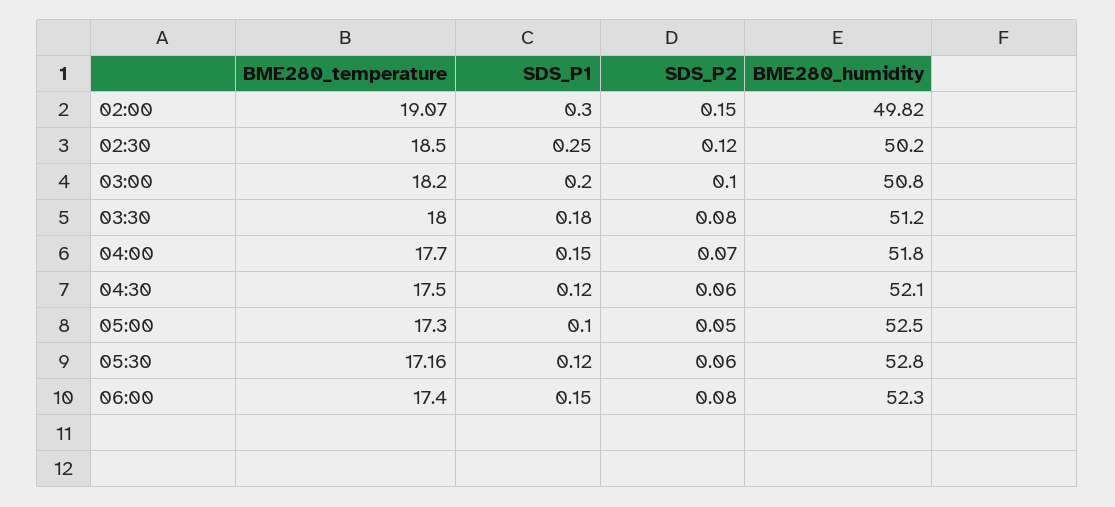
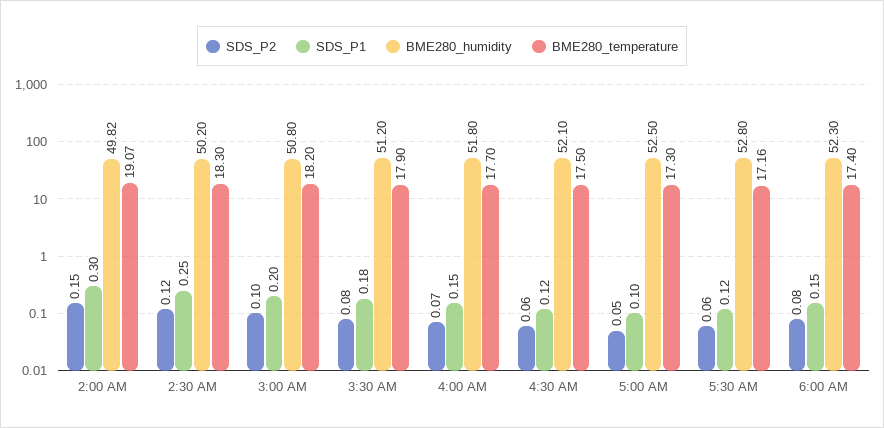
BME280_temperature, 02:30: 18.5 -> 18.3
BME280_temperature, 03:30: 18 -> 17.9

